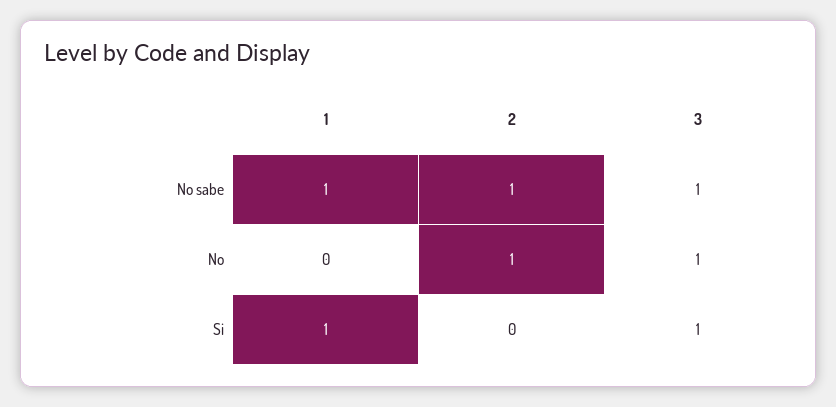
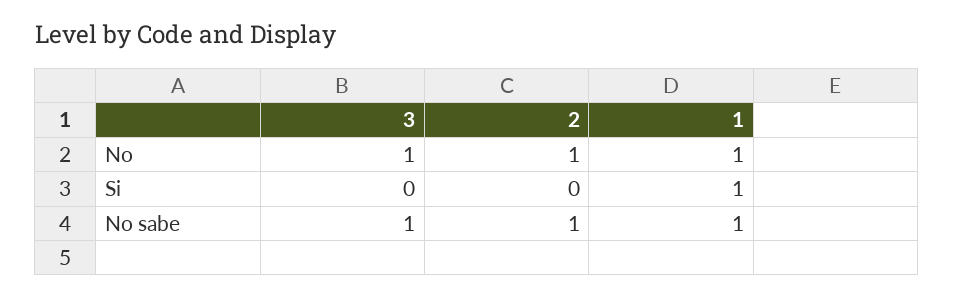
1, No: 0 -> 1
3, Si: 1 -> 0

